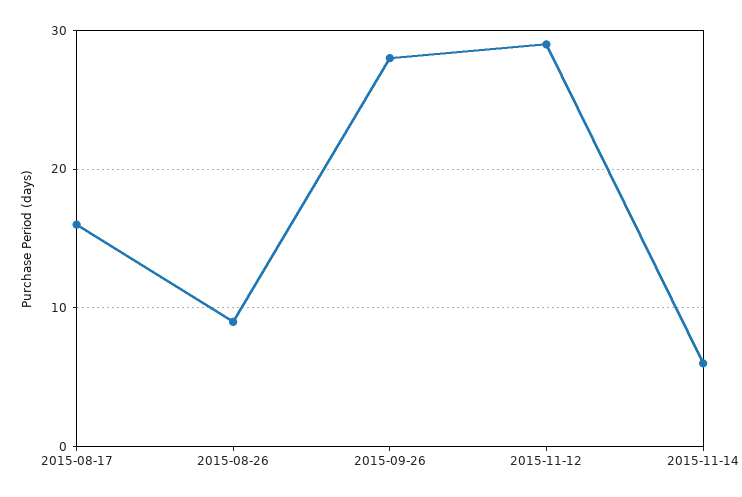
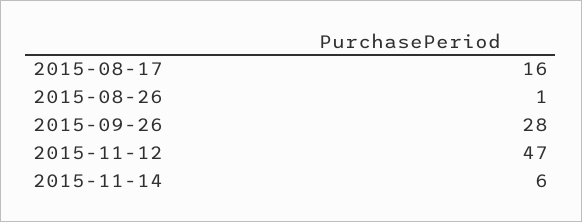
2015-08-26: 9 -> 1
2015-11-12: 29 -> 47

